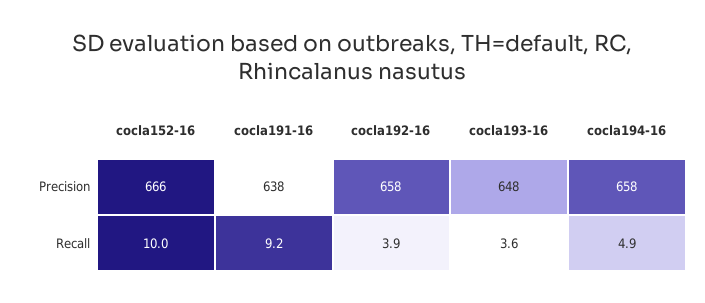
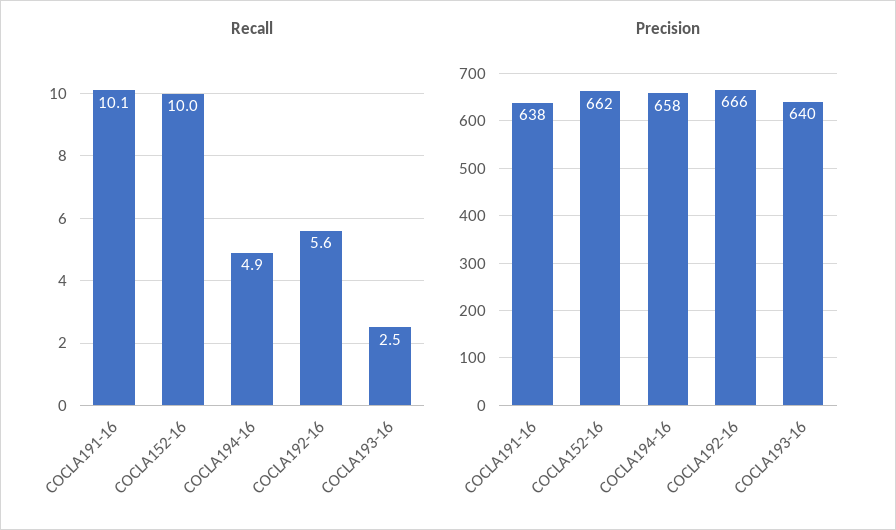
Precision, cocla152-16: 666 -> 662
Precision, cocla192-16: 658 -> 666
Precision, cocla193-16: 648 -> 640
Recall, cocla191-16: 9.2 -> 10.1
Recall, cocla192-16: 3.9 -> 5.6
Recall, cocla193-16: 3.6 -> 2.5

